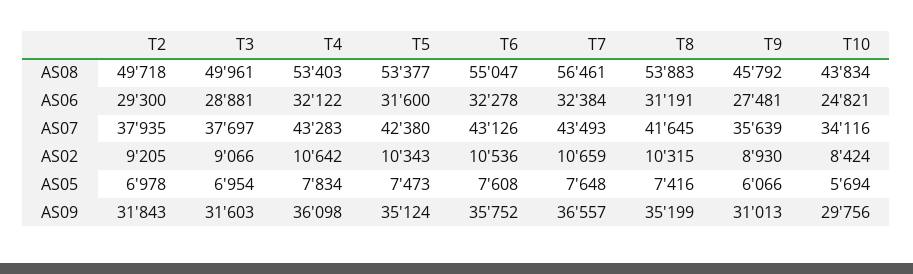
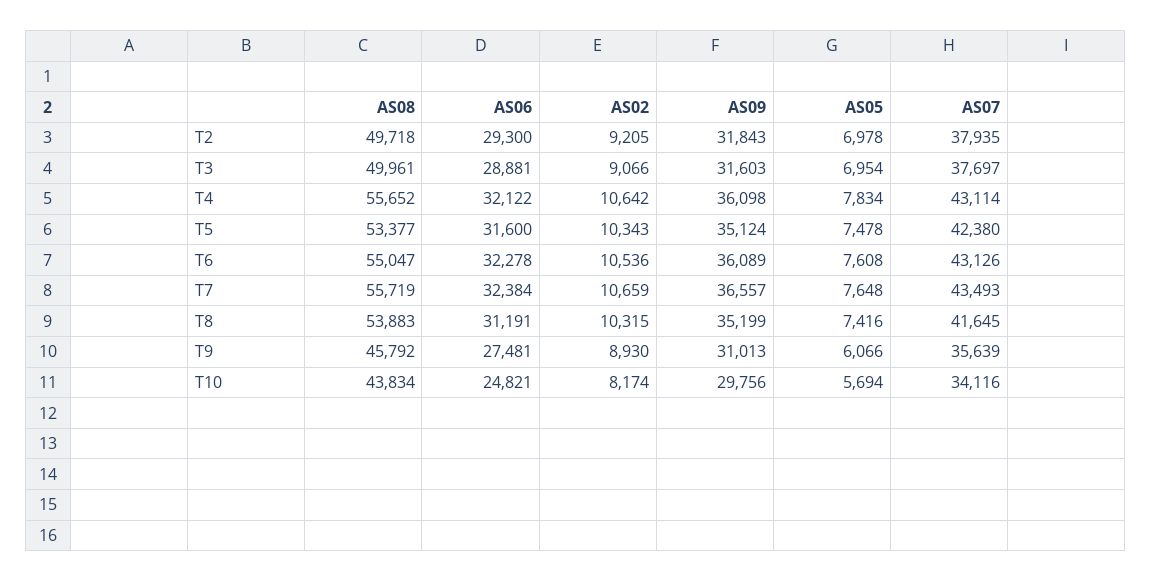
T4, AS08: 53403 -> 55652
T7, AS08: 56461 -> 55719
T4, AS07: 43283 -> 43114
T10, AS02: 8424 -> 8174
T5, AS05: 7473 -> 7478
T6, AS09: 35752 -> 36089

